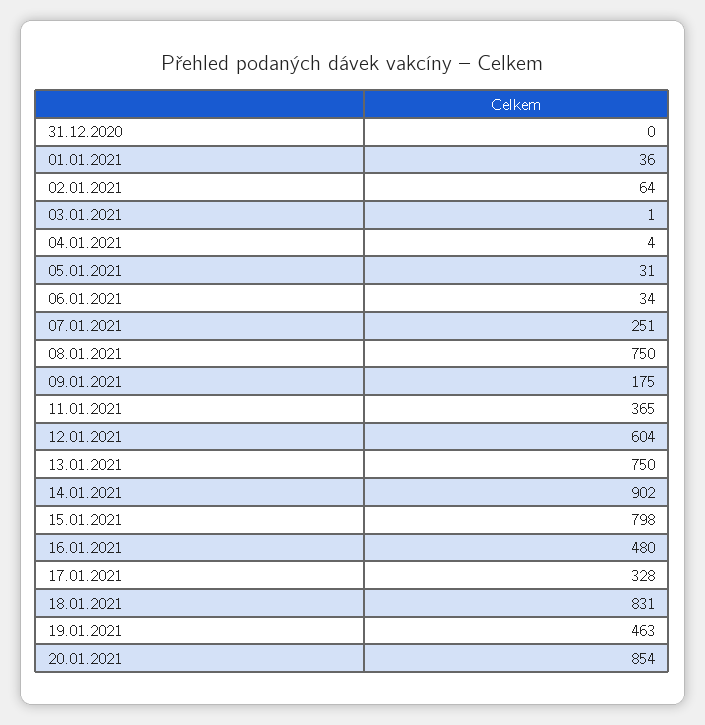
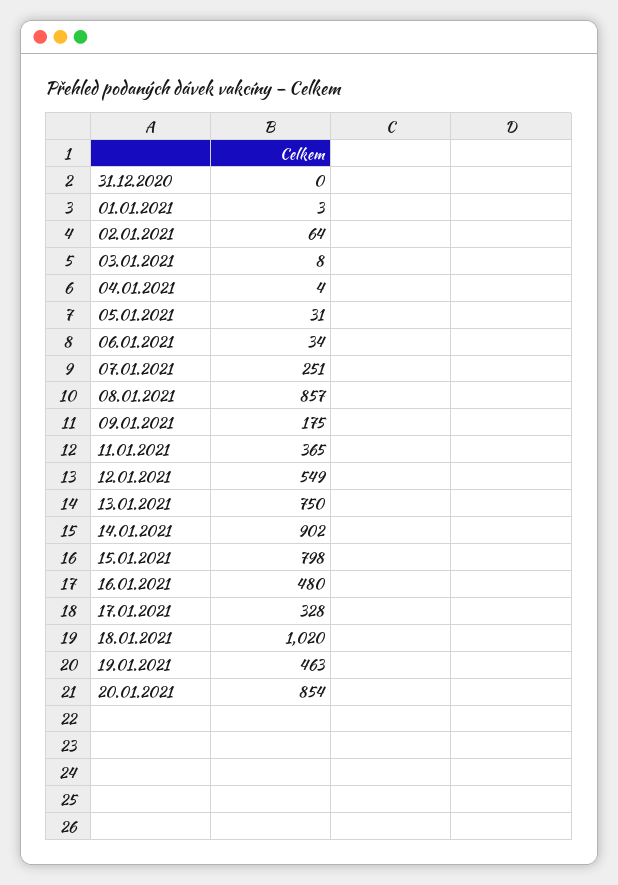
01.01.2021: 36 -> 3
03.01.2021: 1 -> 8
08.01.2021: 750 -> 857
12.01.2021: 604 -> 549
18.01.2021: 831 -> 1020

